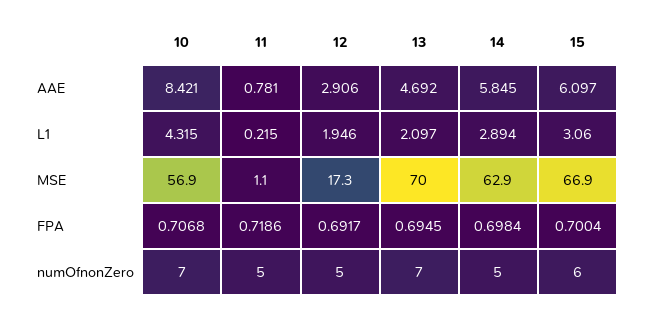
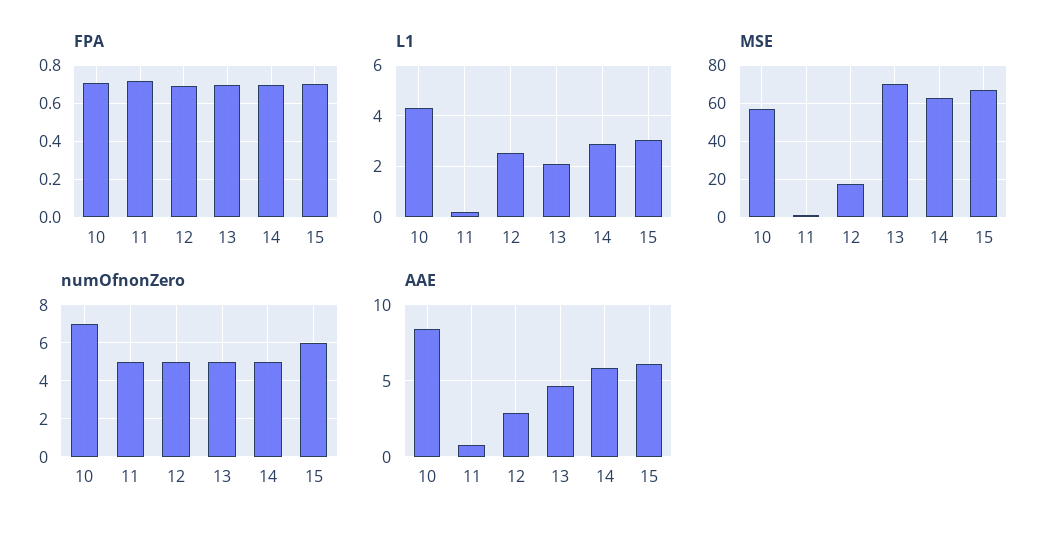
L1, 12: 1.946 -> 2.5
numOfnonZero, 13: 7 -> 5

